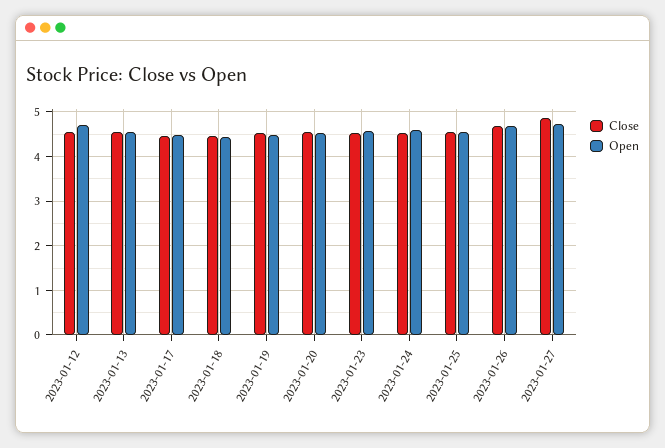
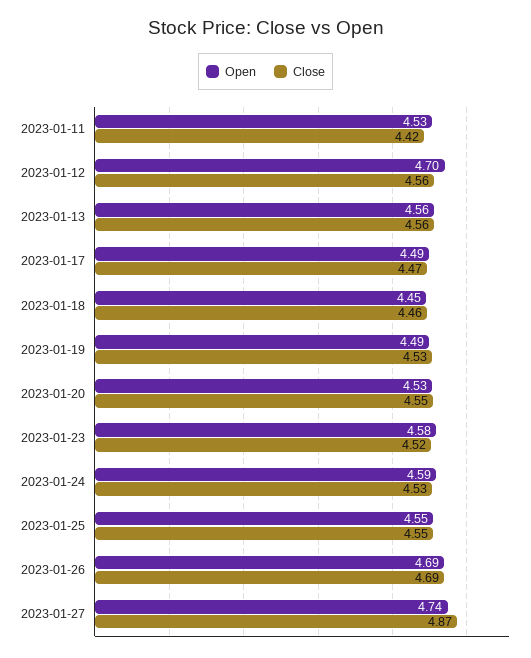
Open, 2023-01-11: none -> 4.53
Close, 2023-01-11: none -> 4.42

